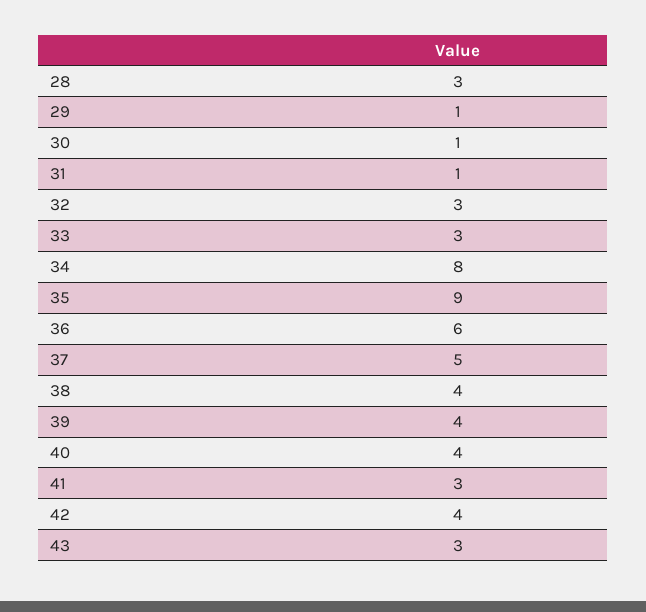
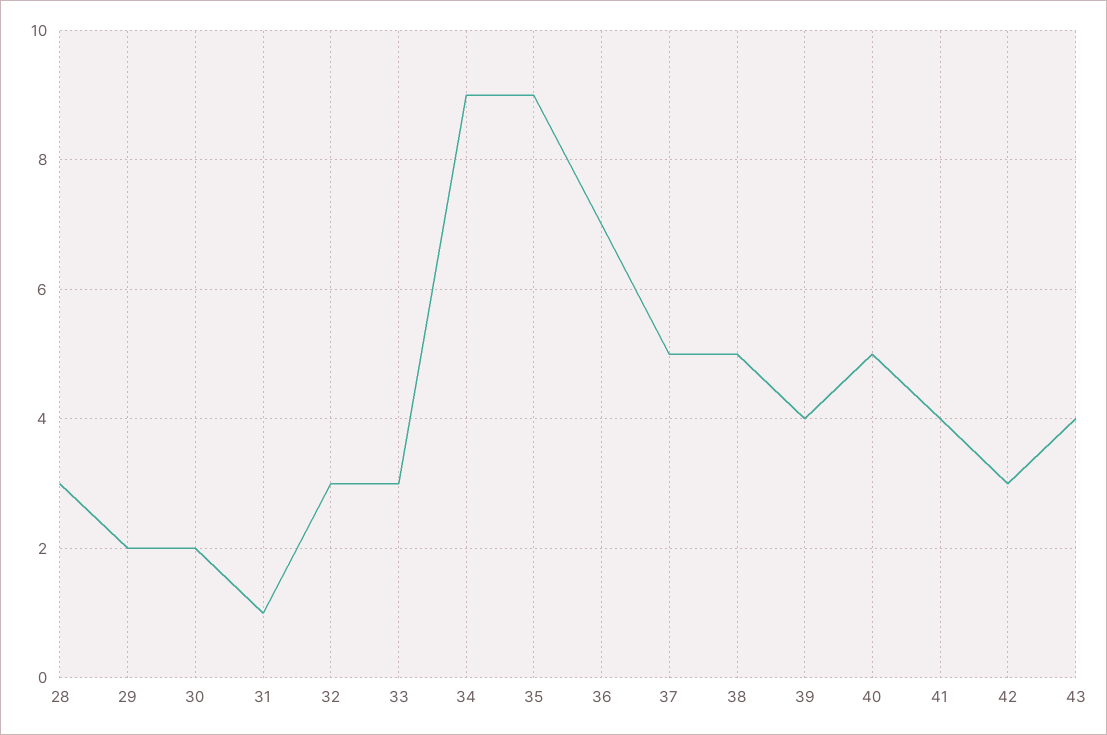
29: 1 -> 2
30: 1 -> 2
34: 8 -> 9
36: 6 -> 7
38: 4 -> 5
40: 4 -> 5
41: 3 -> 4
42: 4 -> 3
43: 3 -> 4

